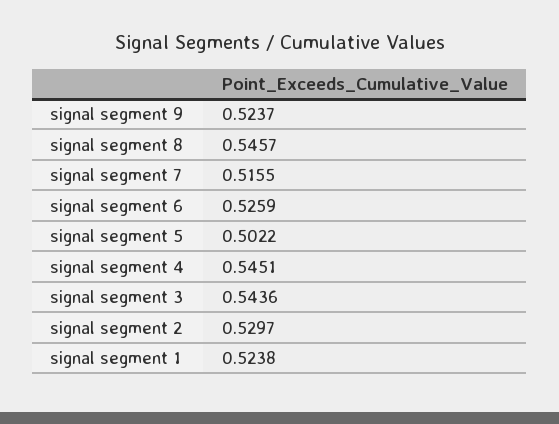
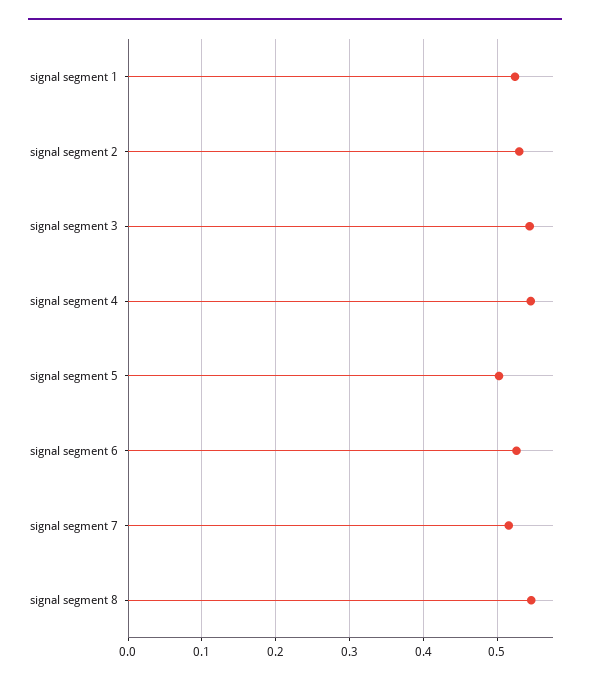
signal segment 9: 0.5237 -> none

